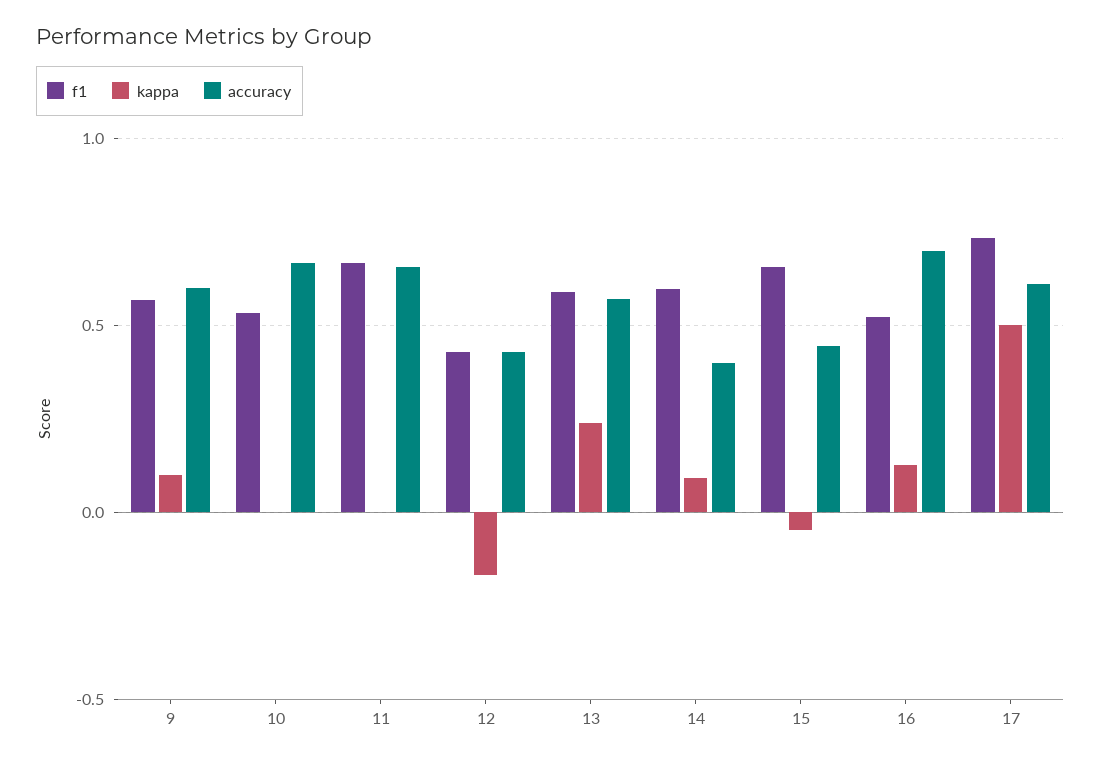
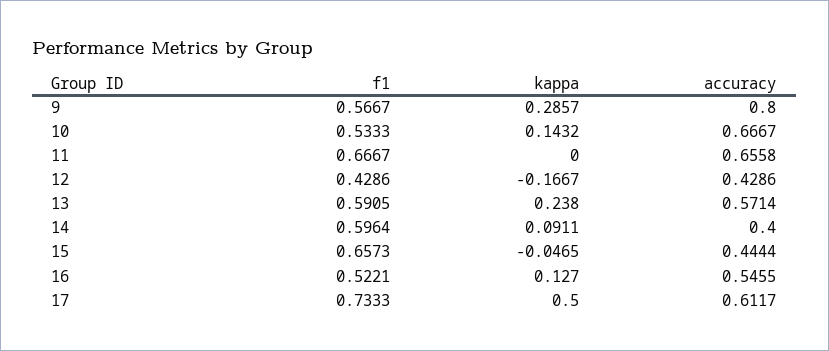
kappa, 9: 0.1 -> 0.2857
accuracy, 9: 0.6 -> 0.8
kappa, 10: 0 -> 0.1432
accuracy, 16: 0.7 -> 0.5455

